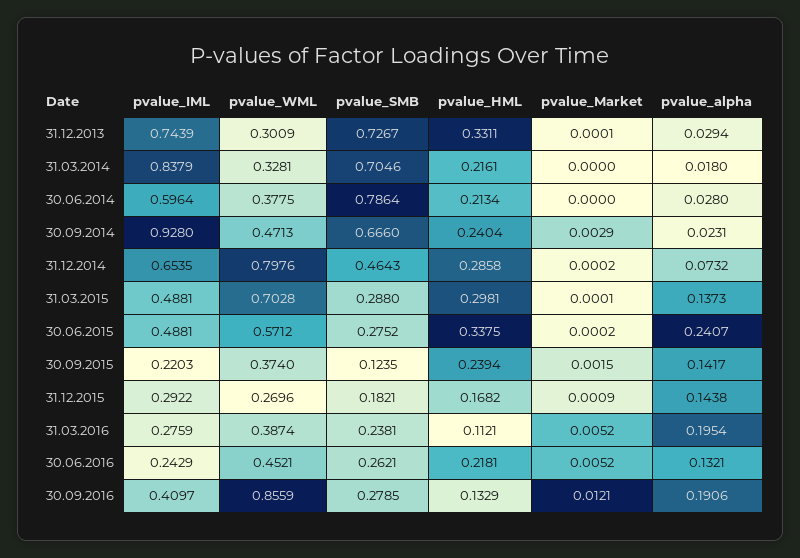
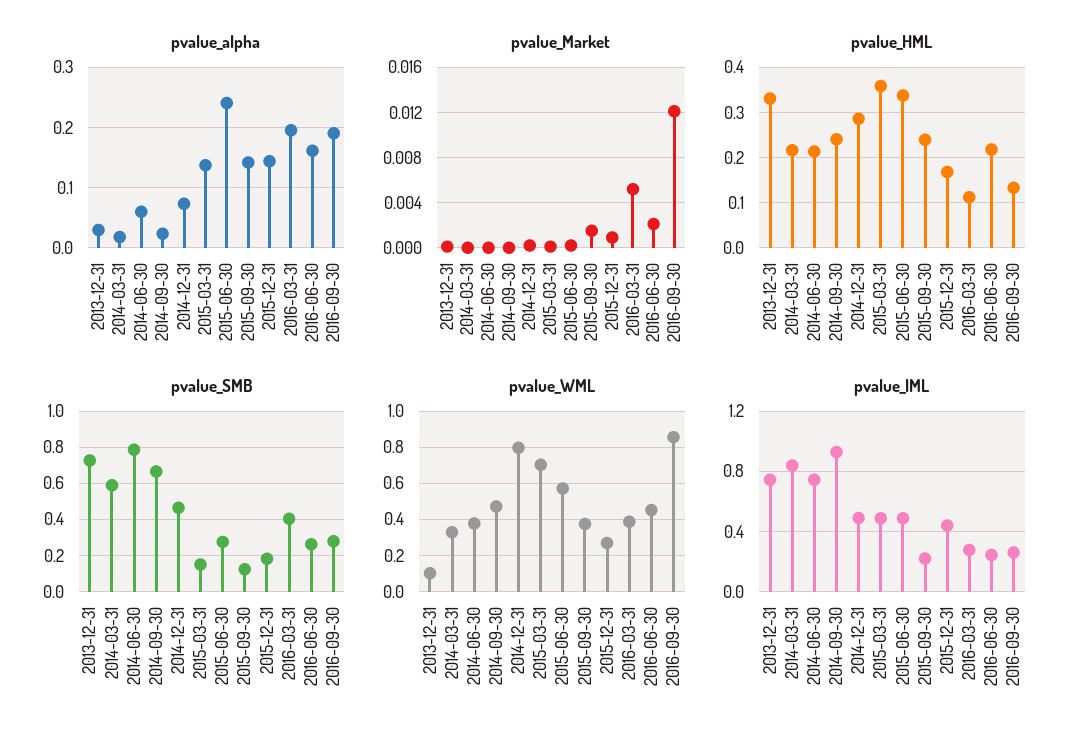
pvalue_WML, 31.12.2013: 0.3009 -> 0.1
pvalue_SMB, 31.03.2014: 0.7046 -> 0.6
pvalue_IML, 30.06.2014: 0.5964 -> 0.75
pvalue_alpha, 30.06.2014: 0.028 -> 0.06
pvalue_Market, 30.09.2014: 0.0029 -> 0
pvalue_IML, 31.12.2014: 0.6535 -> 0.5
pvalue_SMB, 31.03.2015: 0.288 -> 0.15
pvalue_HML, 31.03.2015: 0.2981 -> 0.36
pvalue_IML, 31.12.2015: 0.2922 -> 0.45
pvalue_SMB, 31.03.2016: 0.2381 -> 0.4
pvalue_Market, 30.06.2016: 0.0052 -> 0.002
pvalue_alpha, 30.06.2016: 0.1321 -> 0.16
pvalue_IML, 30.09.2016: 0.4097 -> 0.25

